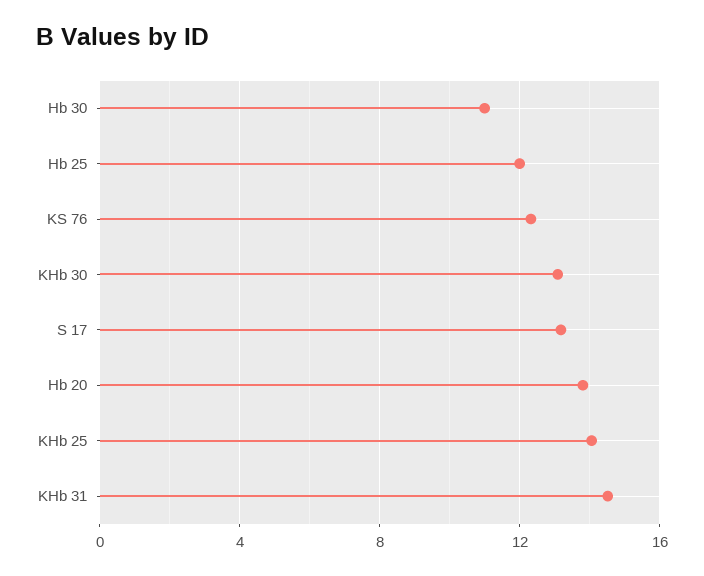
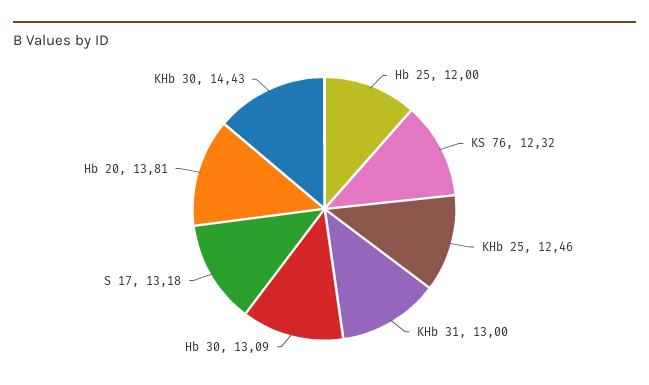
Hb 30: 11 -> 13.09
KHb 30: 13 -> 14.43
KHb 25: 14 -> 12.46
KHb 31: 14.5 -> 13

